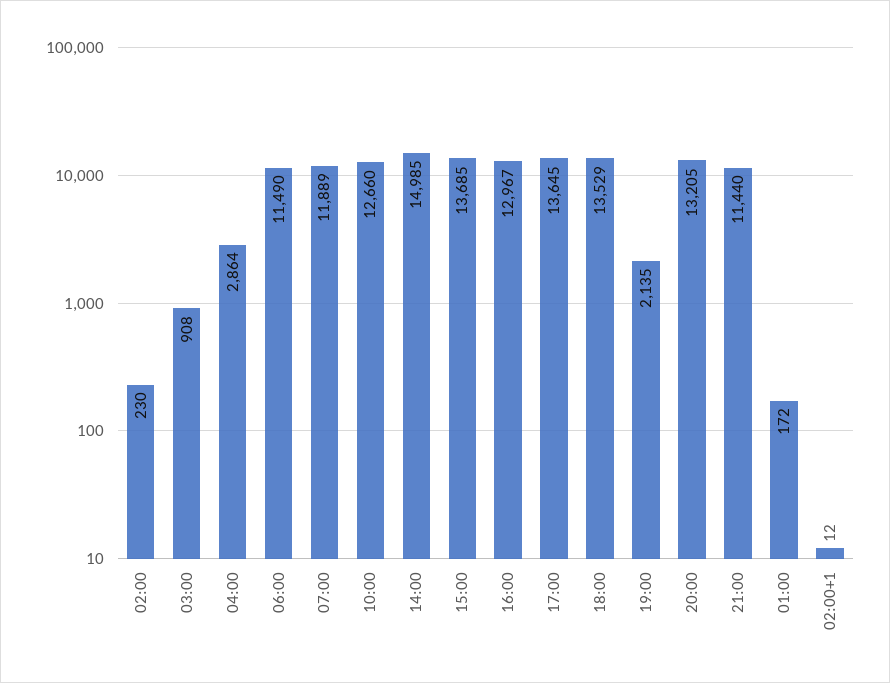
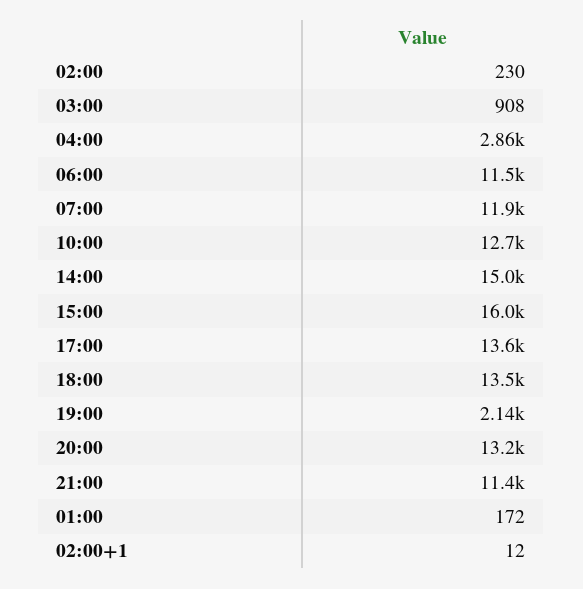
15:00: 13685 -> 16000
16:00: 12967 -> none

